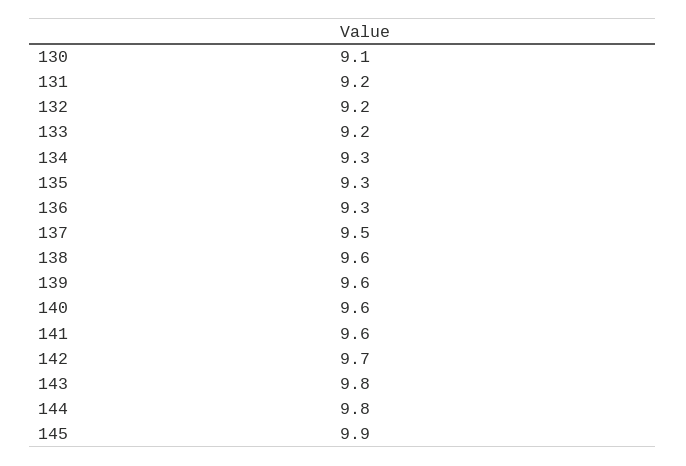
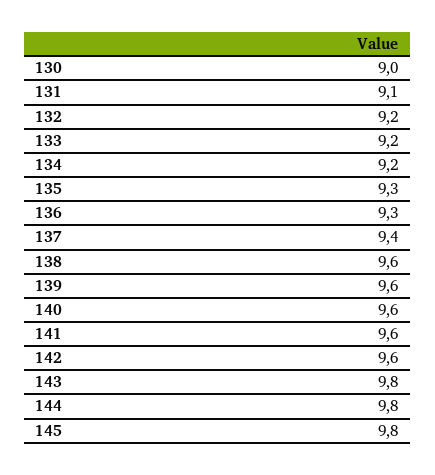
130: 9.1 -> 9
131: 9.2 -> 9.1
134: 9.3 -> 9.2
137: 9.5 -> 9.4
142: 9.7 -> 9.6
145: 9.9 -> 9.8

